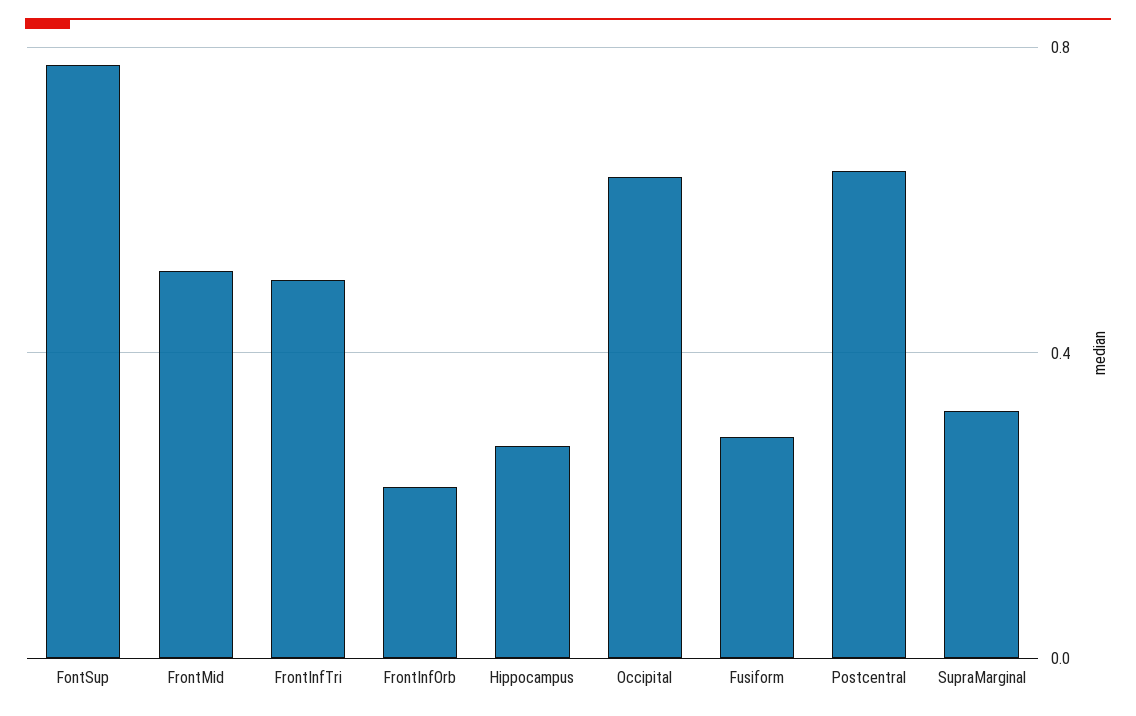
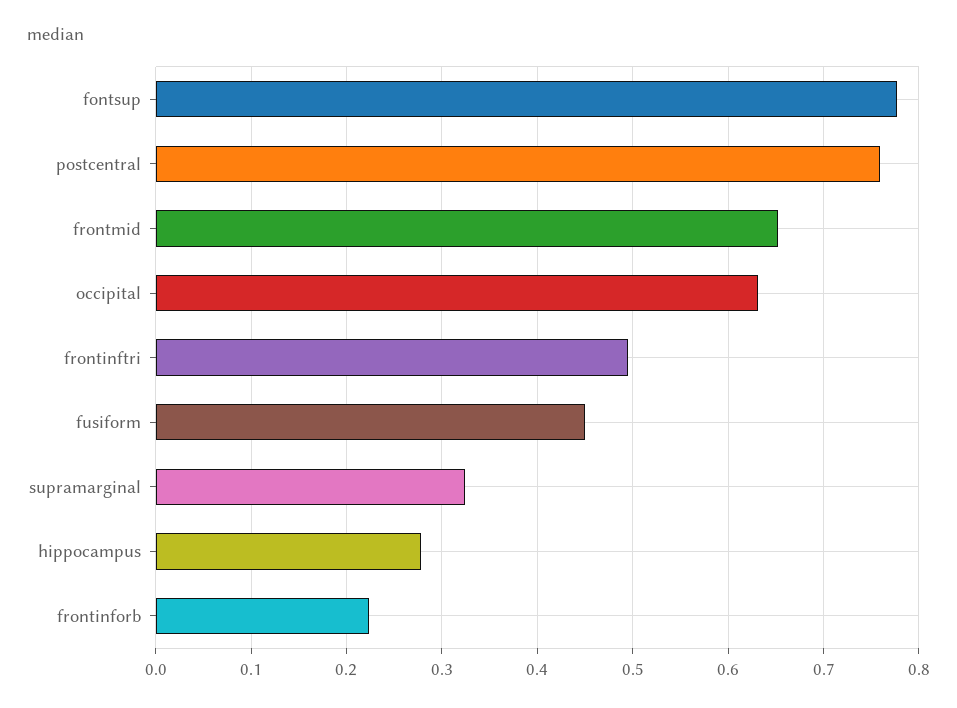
FrontMid: 0.5 -> 0.65
Fusiform: 0.3 -> 0.45
Postcentral: 0.65 -> 0.76

